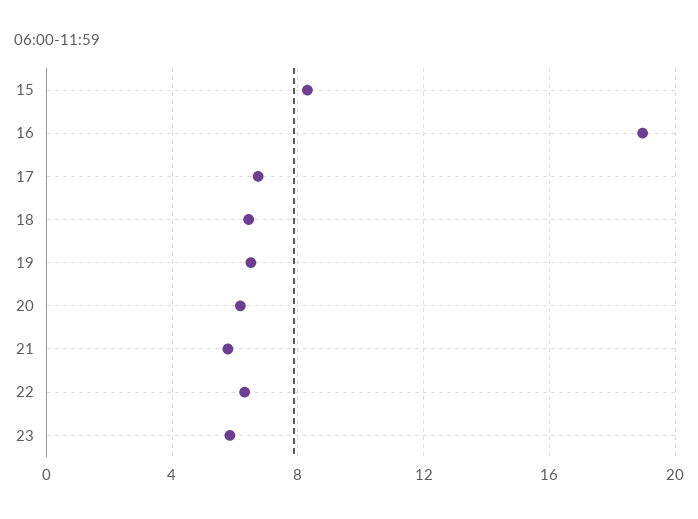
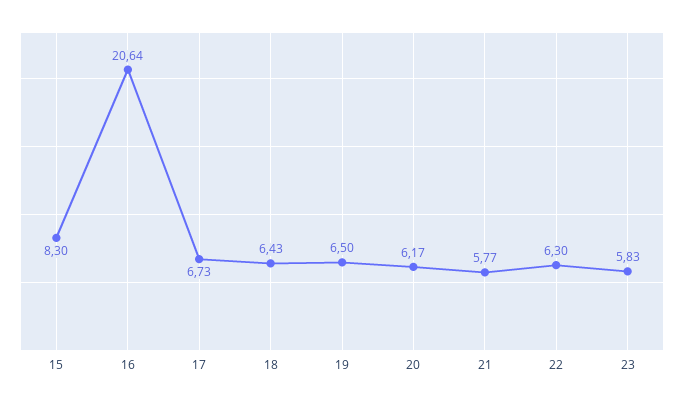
16: 19 -> 20.64

